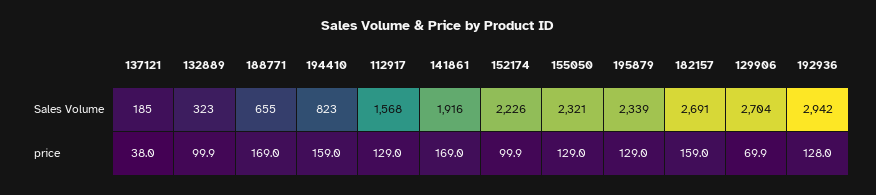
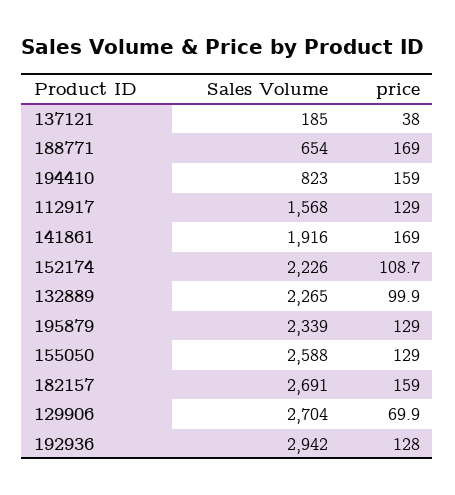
132889, Sales Volume: 323 -> 2265
188771, Sales Volume: 655 -> 654
155050, Sales Volume: 2321 -> 2588
152174, price: 99.9 -> 108.7

